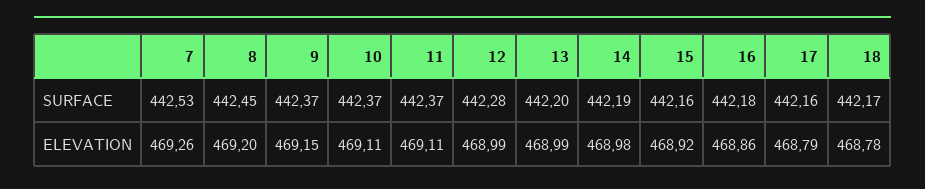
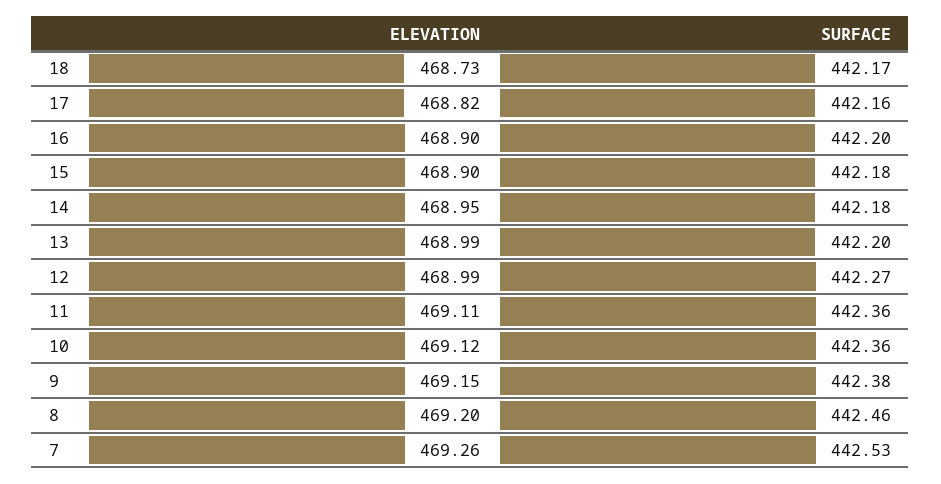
8, SURFACE: 442.45 -> 442.46
9, SURFACE: 442.37 -> 442.38
10, SURFACE: 442.37 -> 442.36
11, SURFACE: 442.37 -> 442.36
12, SURFACE: 442.28 -> 442.27
14, SURFACE: 442.19 -> 442.18
15, SURFACE: 442.16 -> 442.18
16, SURFACE: 442.18 -> 442.2
10, ELEVATION: 469.11 -> 469.12
14, ELEVATION: 468.98 -> 468.95
15, ELEVATION: 468.92 -> 468.9
16, ELEVATION: 468.86 -> 468.9
17, ELEVATION: 468.79 -> 468.82
18, ELEVATION: 468.78 -> 468.73

